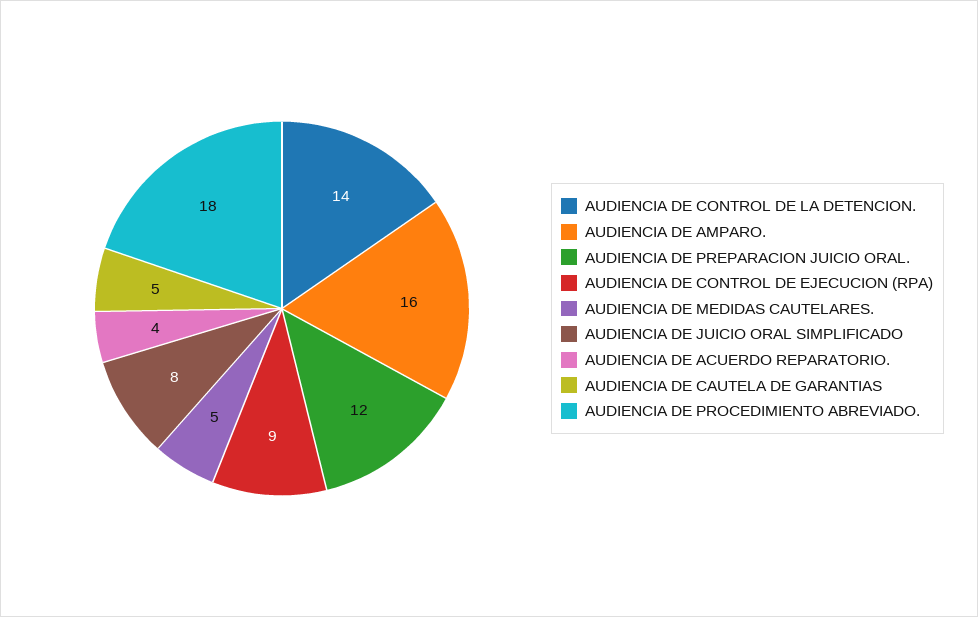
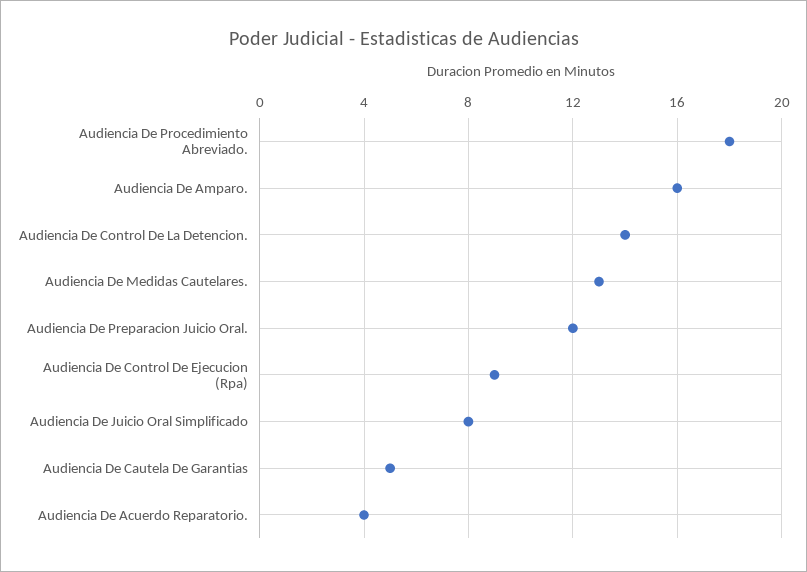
AUDIENCIA DE MEDIDAS CAUTELARES.: 5 -> 13

